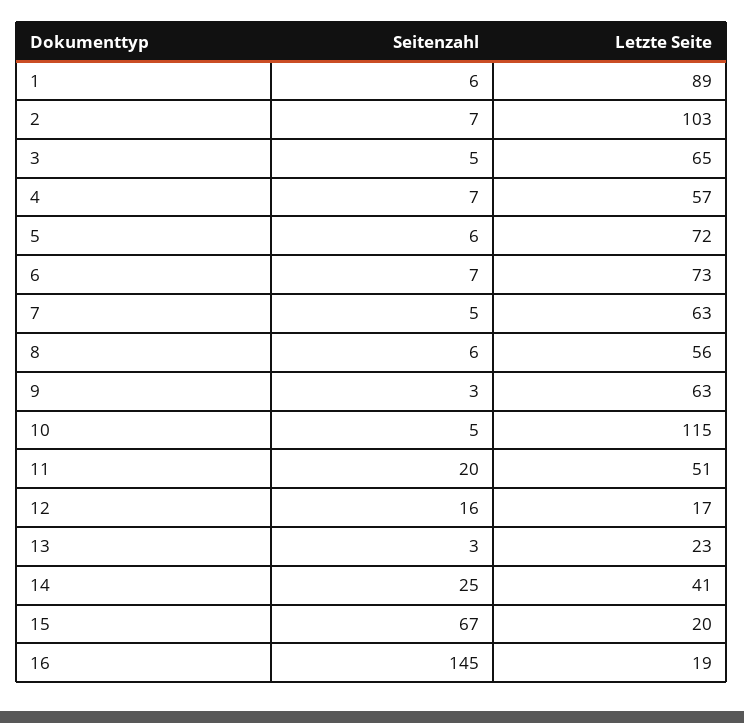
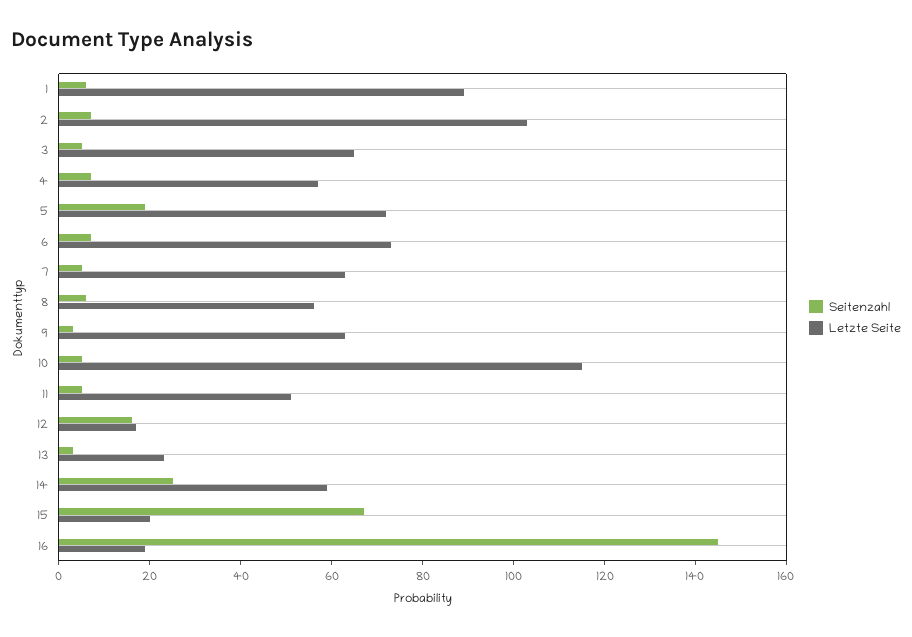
Seitenzahl, 5: 6 -> 20
Seitenzahl, 11: 20 -> 5
Letzte Seite, 14: 41 -> 60

